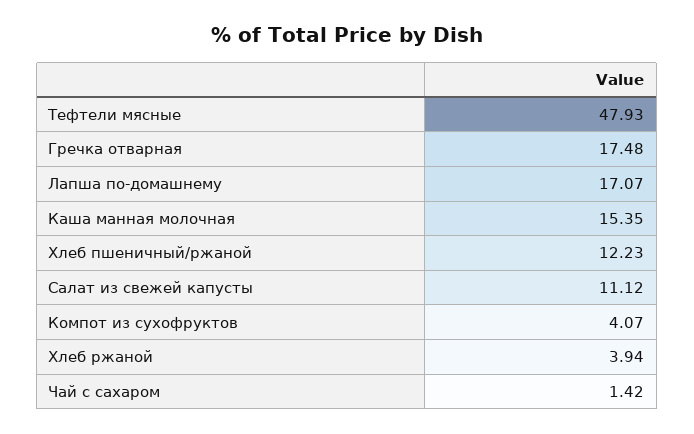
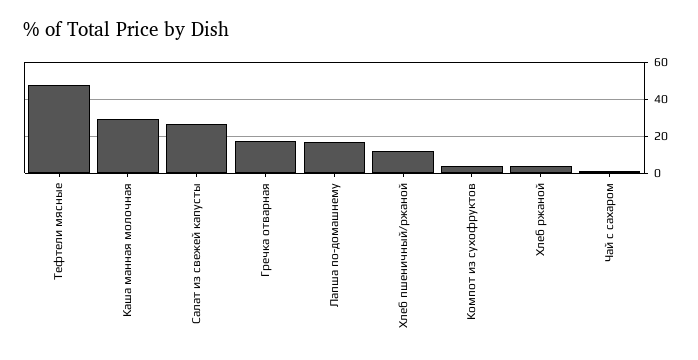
Каша манная молочная: 15.35 -> 30
Салат из свежей капусты: 11.12 -> 25

